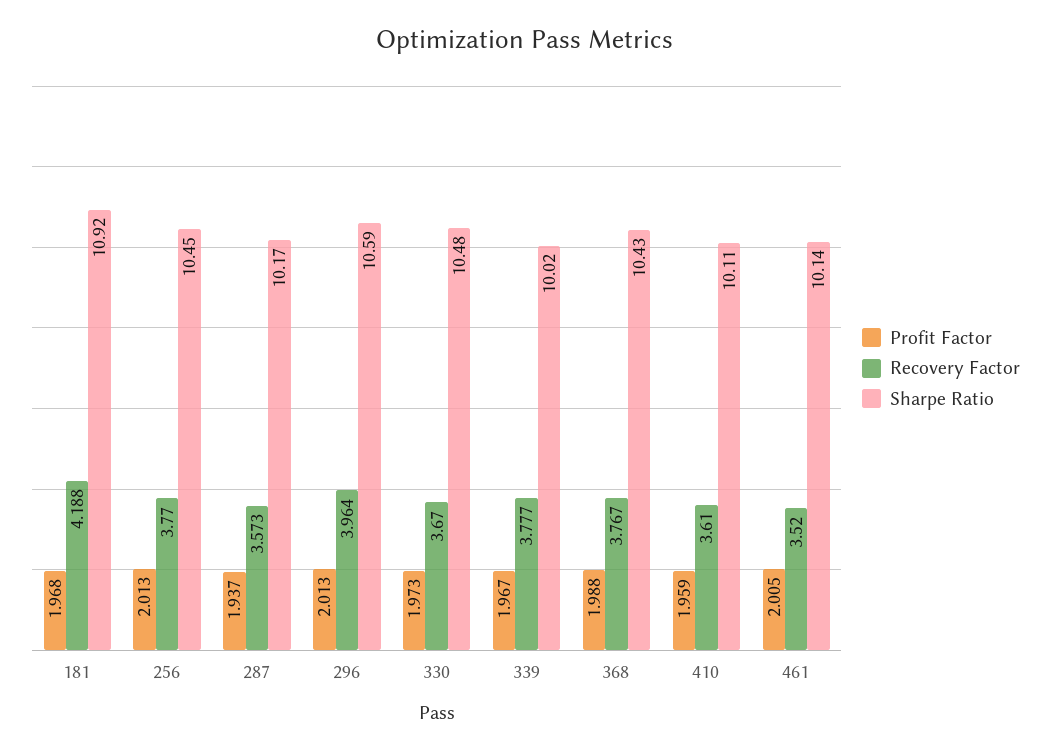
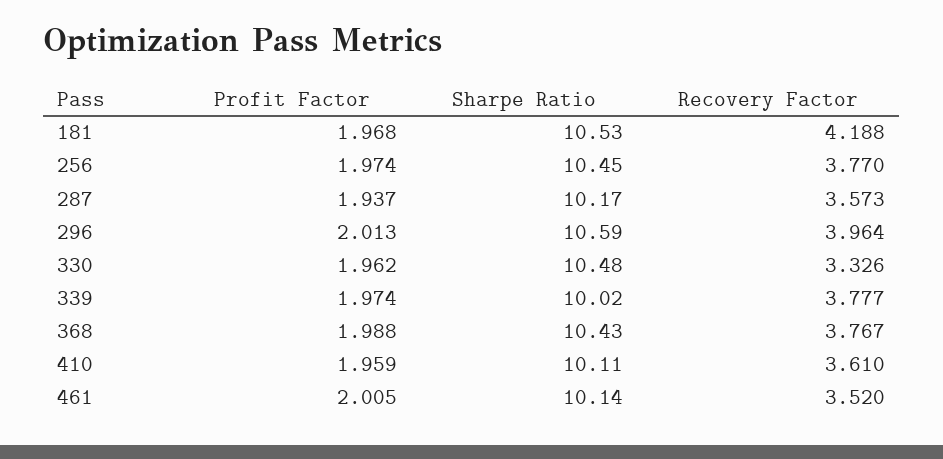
Sharpe Ratio, 181: 10.92 -> 10.53
Profit Factor, 256: 2.013 -> 1.974
Profit Factor, 330: 1.973 -> 1.962
Recovery Factor, 330: 3.67 -> 3.326
Profit Factor, 339: 1.967 -> 1.974

